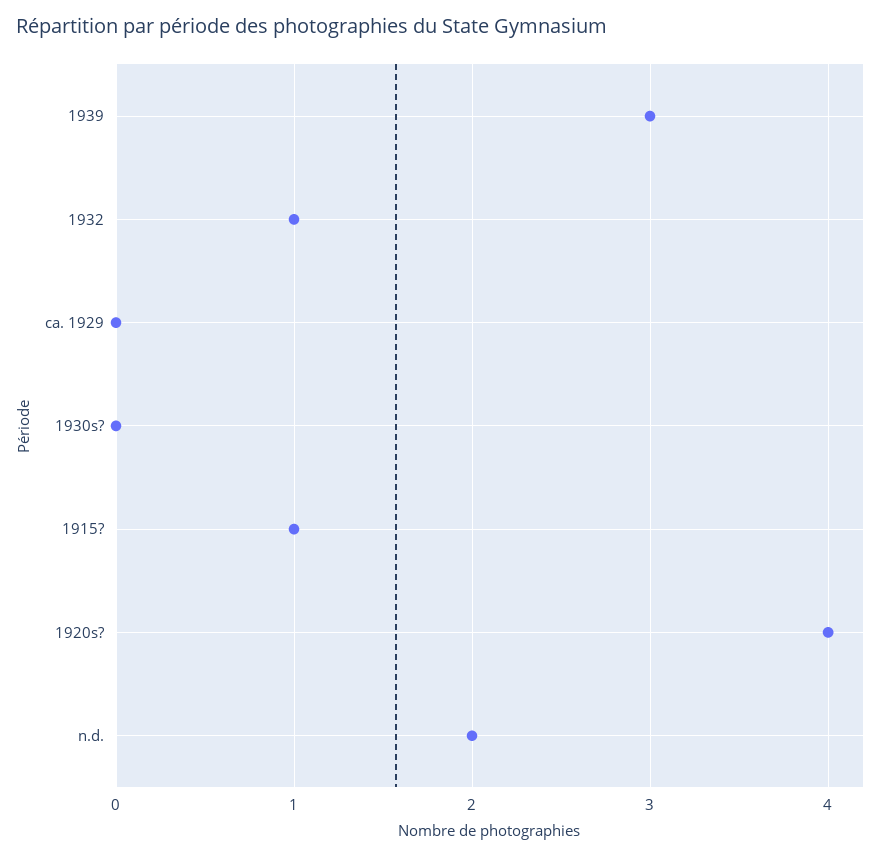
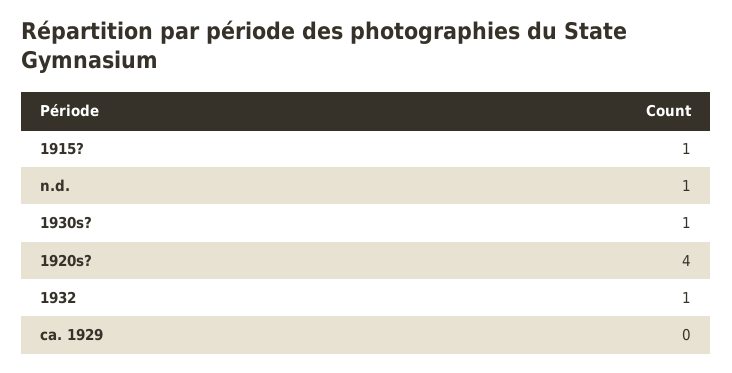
1939: 3 -> none
1930s?: 0 -> 1
n.d.: 2 -> 1

